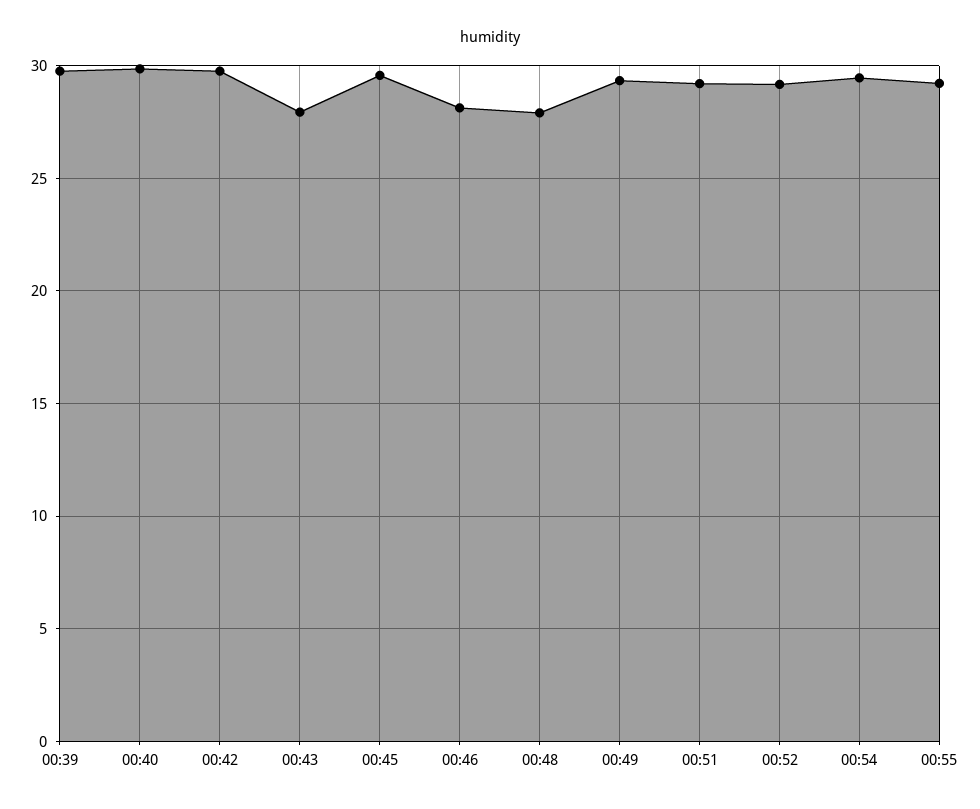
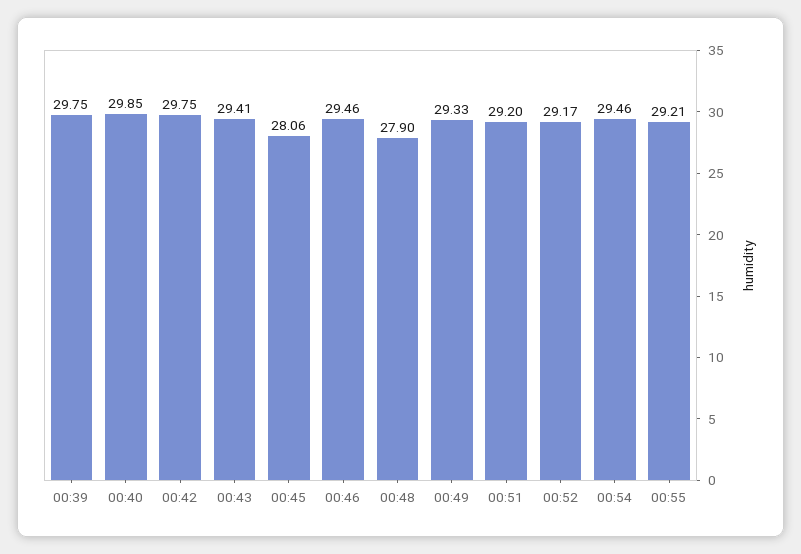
00:43: 28 -> 29.41
00:45: 29.5 -> 28.06
00:46: 28 -> 29.46

